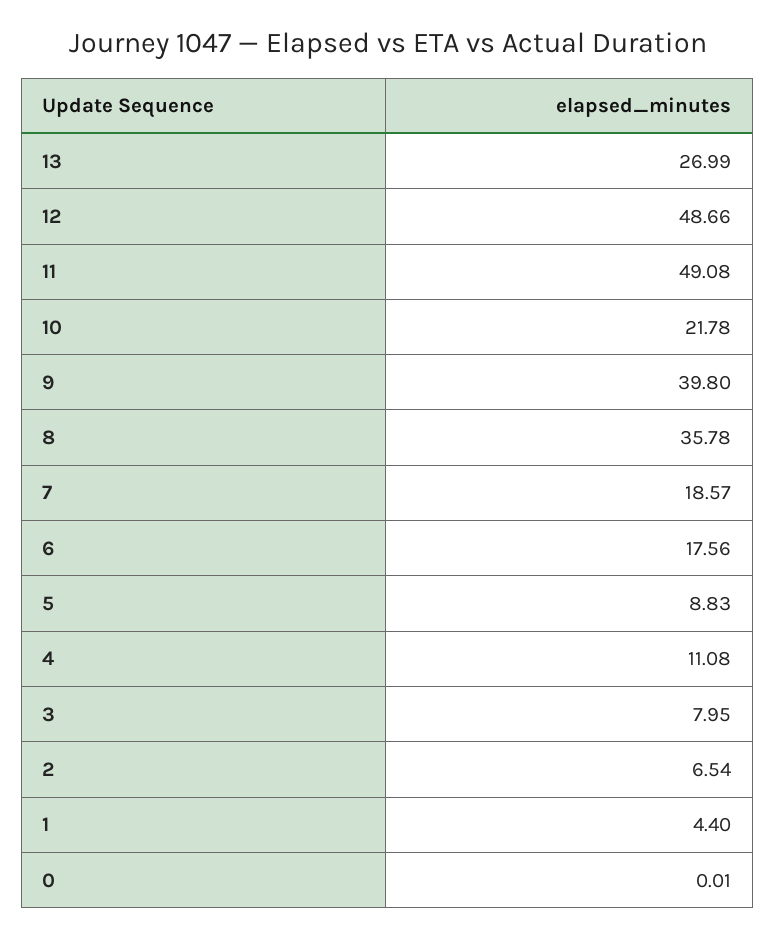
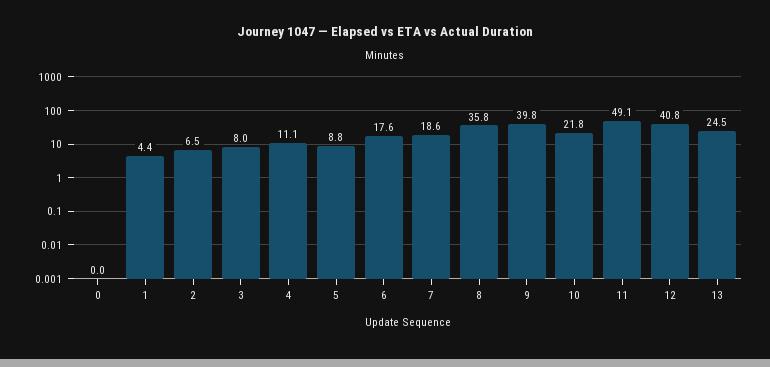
13: 26.99 -> 24.5
12: 48.66 -> 40.8

